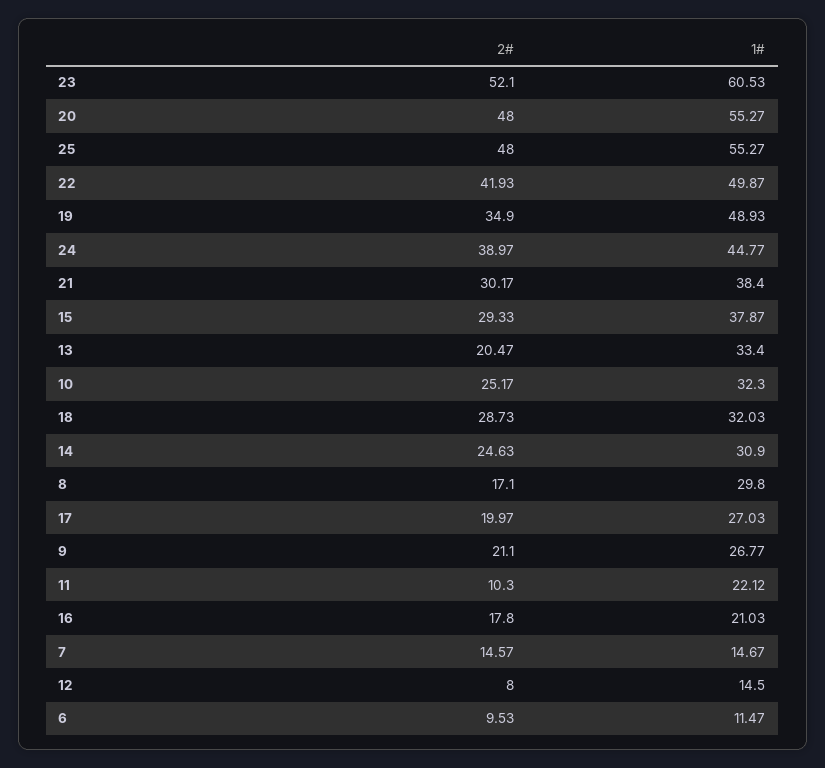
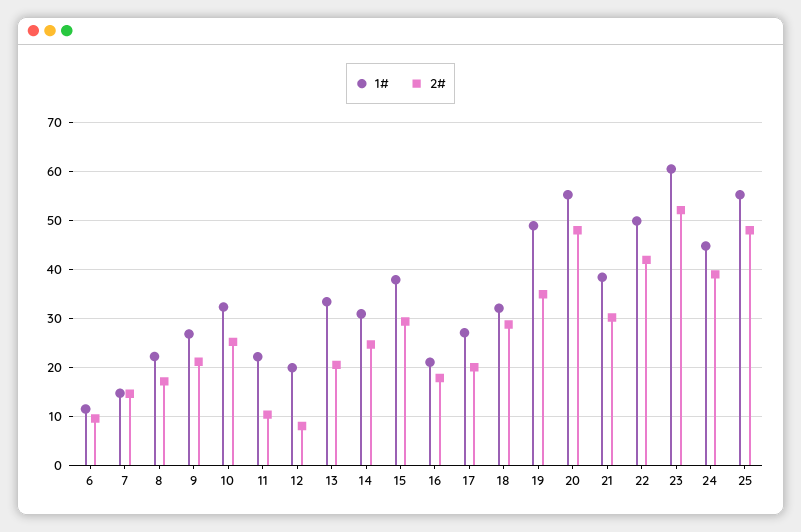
1#, 8: 29.8 -> 22
1#, 12: 14.5 -> 20

